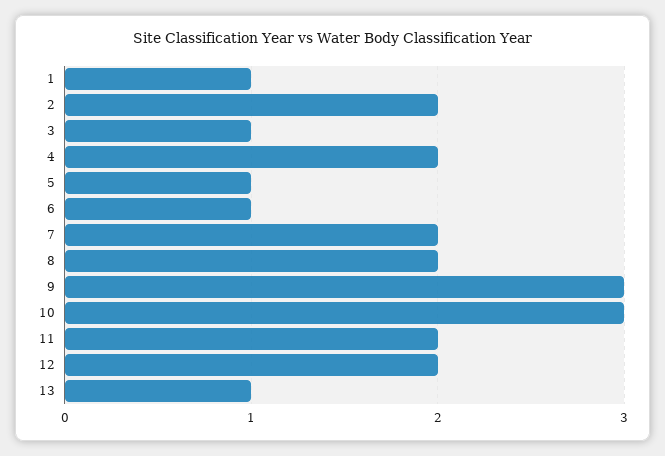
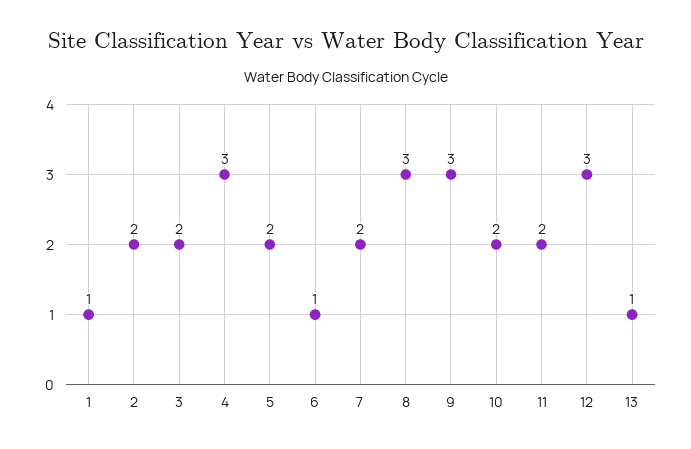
3: 1 -> 2
4: 2 -> 3
5: 1 -> 2
8: 2 -> 3
10: 3 -> 2
12: 2 -> 3

